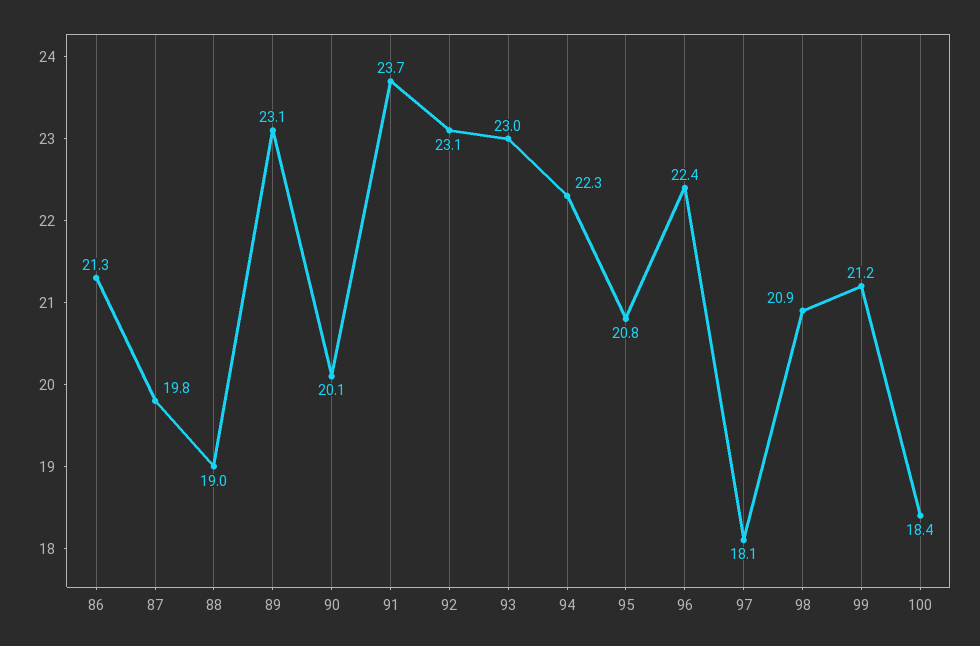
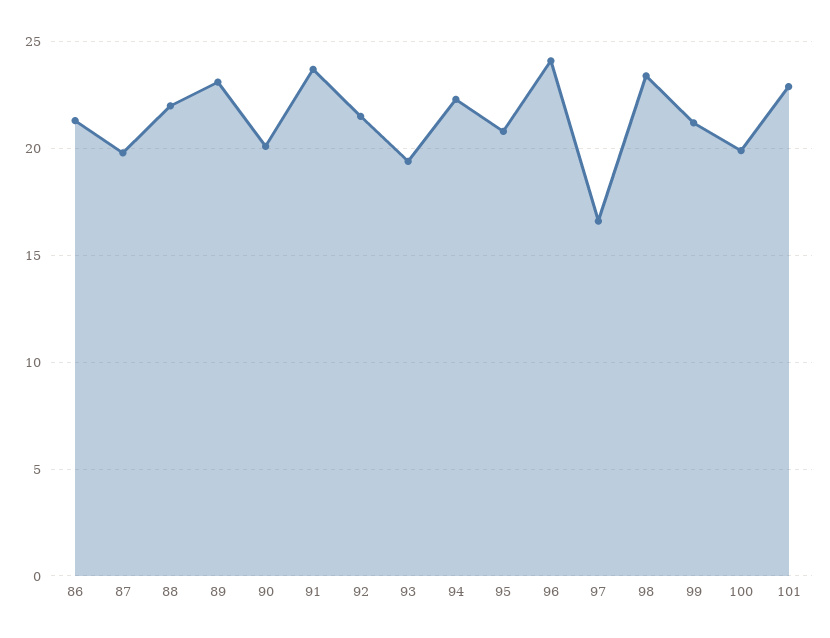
88: 19 -> 22
92: 23.1 -> 21.5
93: 23 -> 19.5
96: 22.4 -> 24
97: 18.1 -> 16.5
98: 20.9 -> 23.5
100: 18.4 -> 20
101: none -> 23

